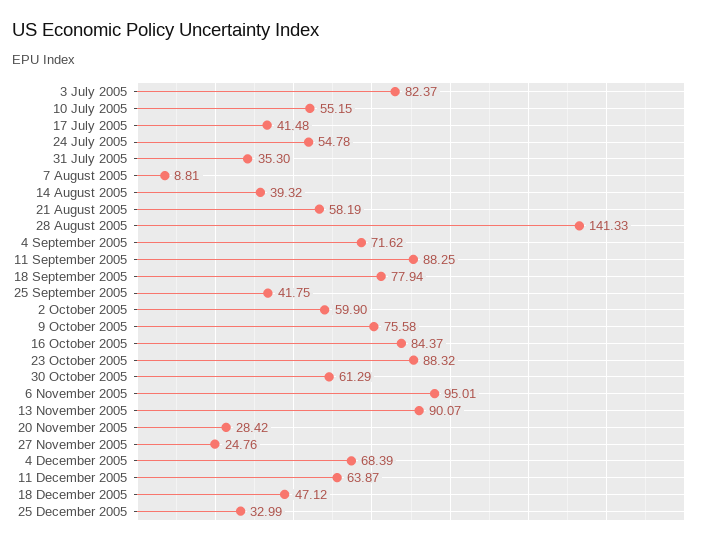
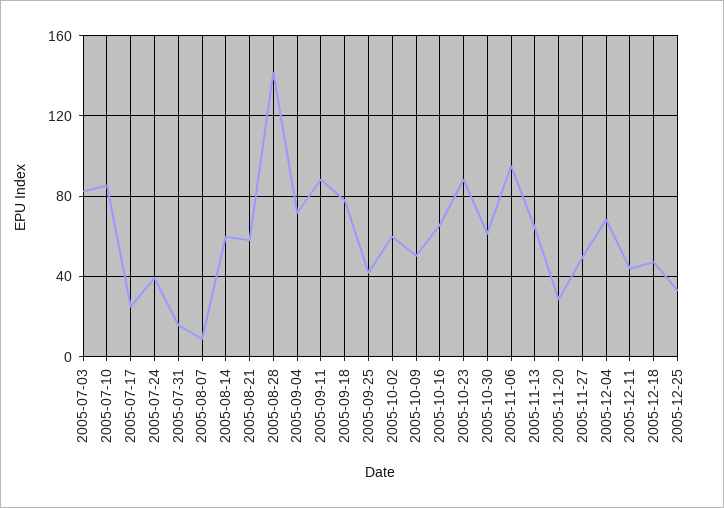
10 July 2005: 55.15 -> 85
17 July 2005: 41.48 -> 25
24 July 2005: 54.78 -> 40
31 July 2005: 35.3 -> 15
14 August 2005: 39.32 -> 60
9 October 2005: 75.58 -> 50
16 October 2005: 84.37 -> 65
13 November 2005: 90.07 -> 65
27 November 2005: 24.76 -> 50
11 December 2005: 63.87 -> 45

